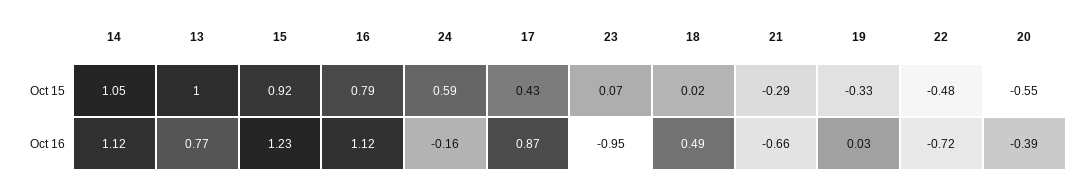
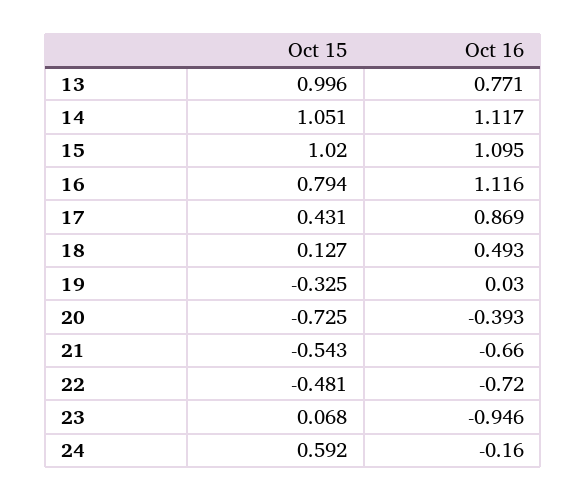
15, Oct 15: 0.92 -> 1.02
18, Oct 15: 0.02 -> 0.127
21, Oct 15: -0.29 -> -0.543
20, Oct 15: -0.55 -> -0.725
15, Oct 16: 1.23 -> 1.095

